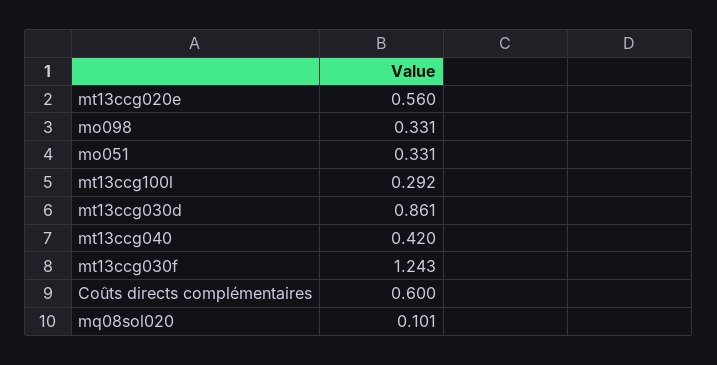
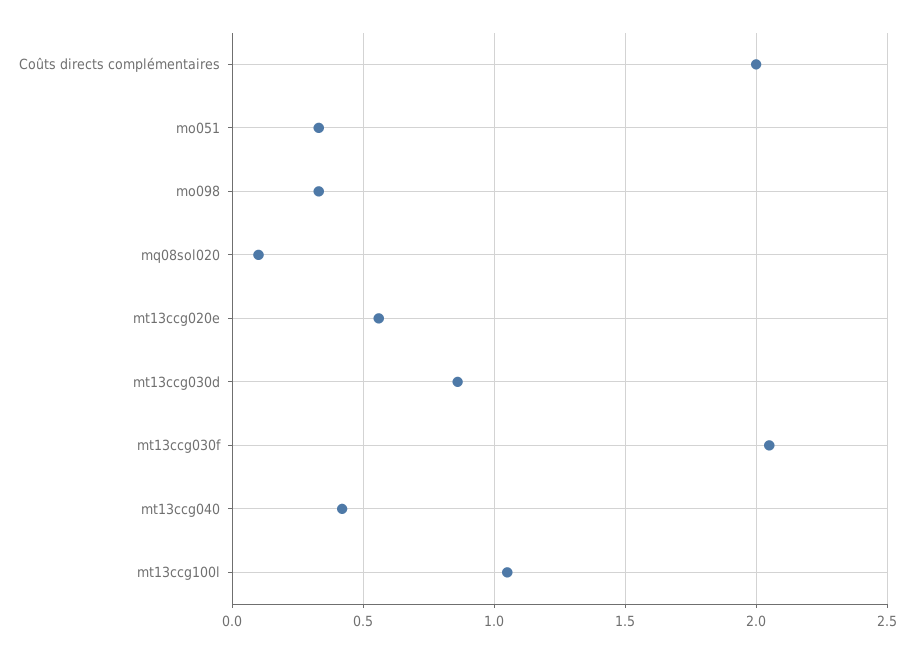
mt13ccg100l: 0.292 -> 1.05
mt13ccg030f: 1.243 -> 2.05
Coûts directs complémentaires: 0.6 -> 2

